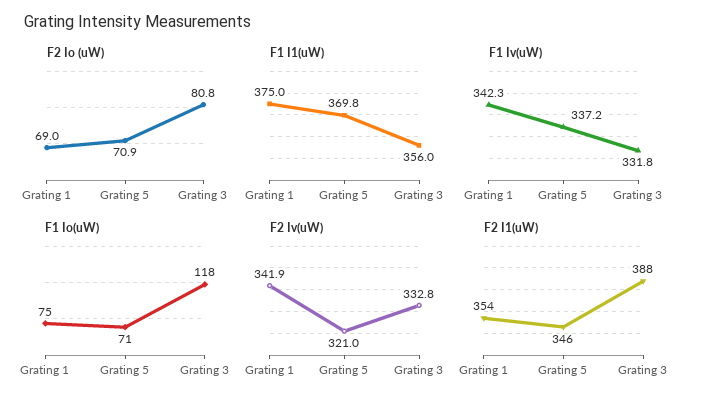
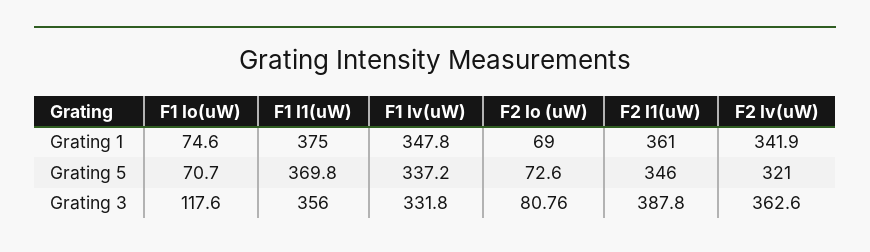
F2 Io (uW), Grating 5: 70.9 -> 72.6
F1 Iv(uW), Grating 1: 342.3 -> 347.8
F2 Iv(uW), Grating 3: 332.8 -> 362.6
F2 I1(uW), Grating 1: 354 -> 361

